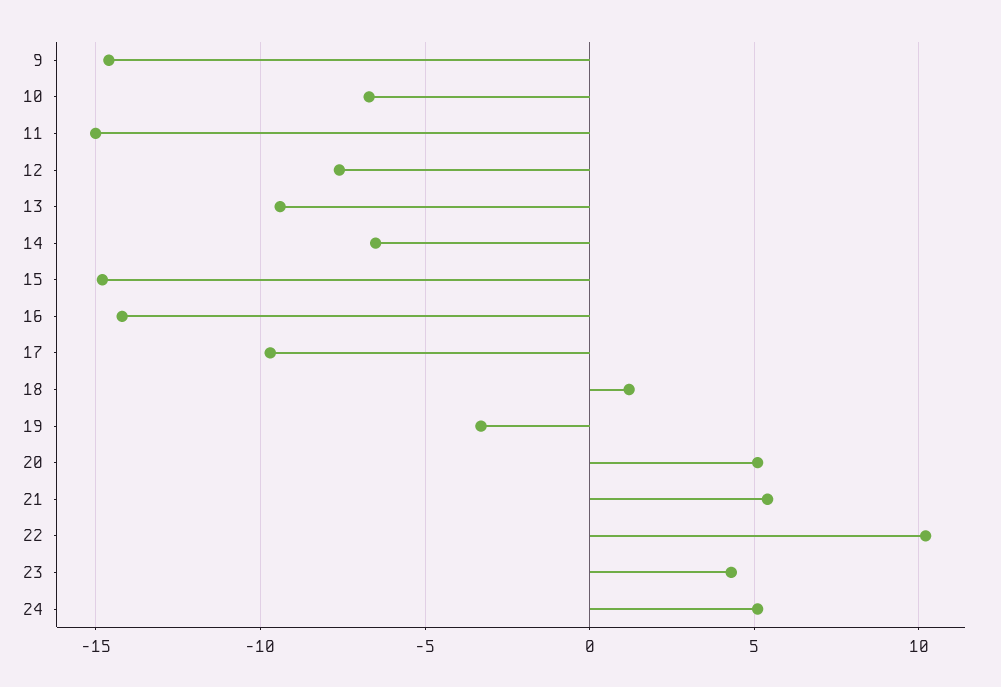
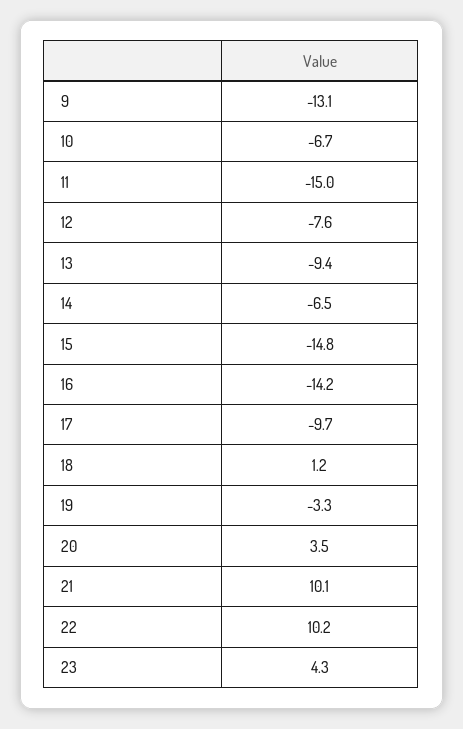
9: -14.5 -> -13.1
20: 5 -> 3.5
21: 5.5 -> 10.1
24: 5 -> none

